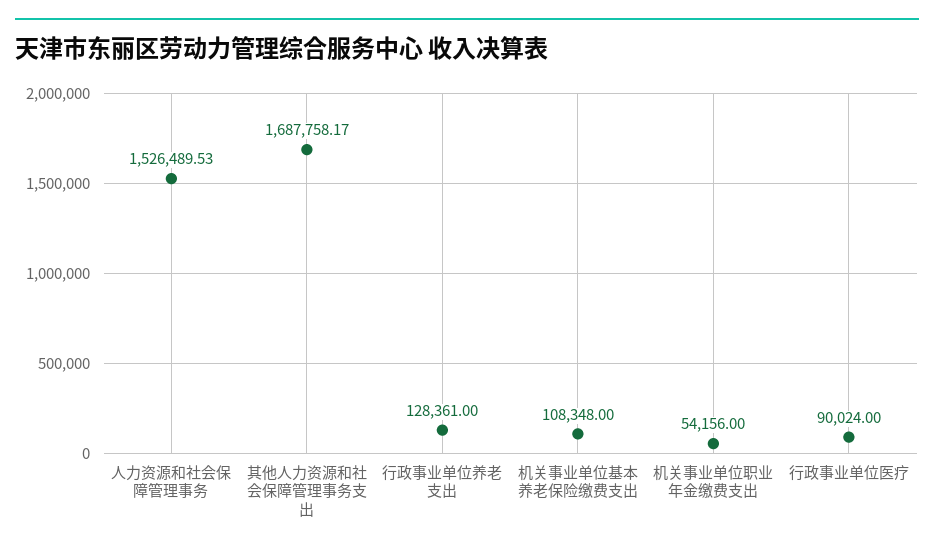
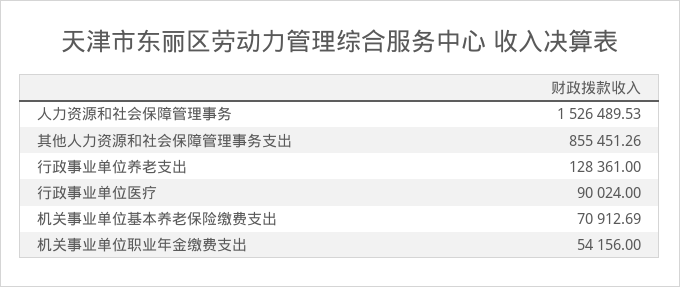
其他人力资源和社会保障管理事务支出: 1687758.17 -> 855451.26
机关事业单位基本养老保险缴费支出: 108348 -> 70912.69

